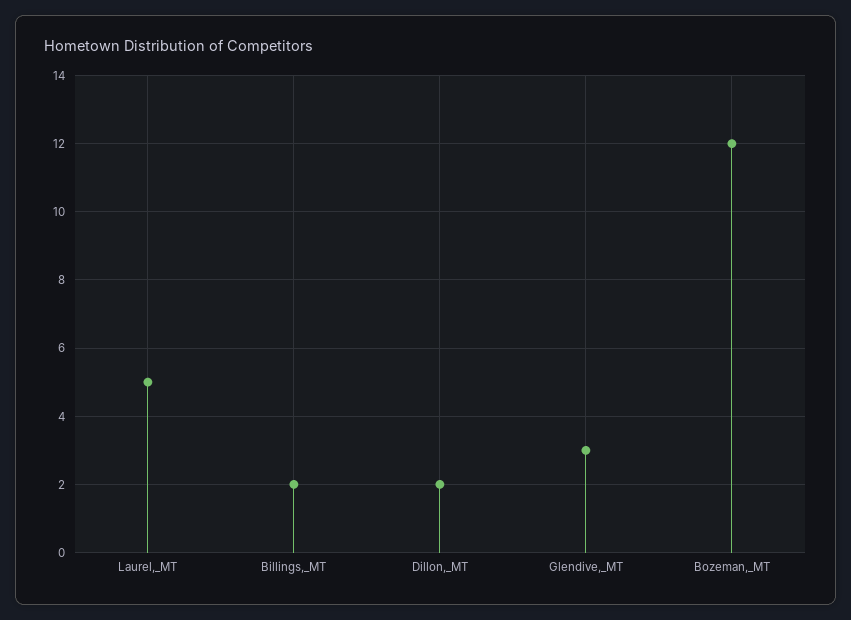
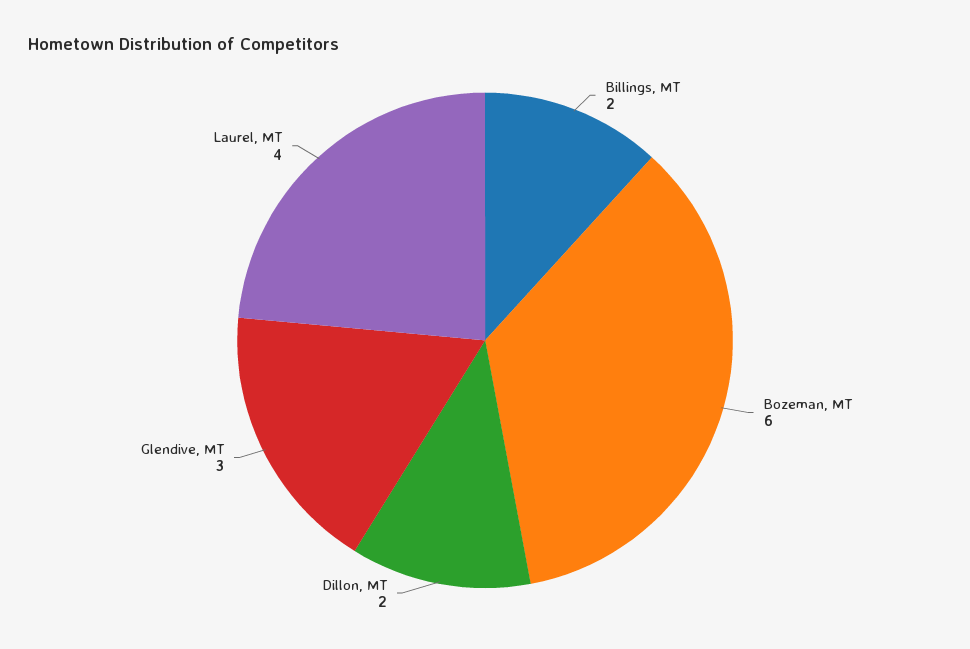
Laurel,_MT: 5 -> 4
Bozeman,_MT: 12 -> 6

